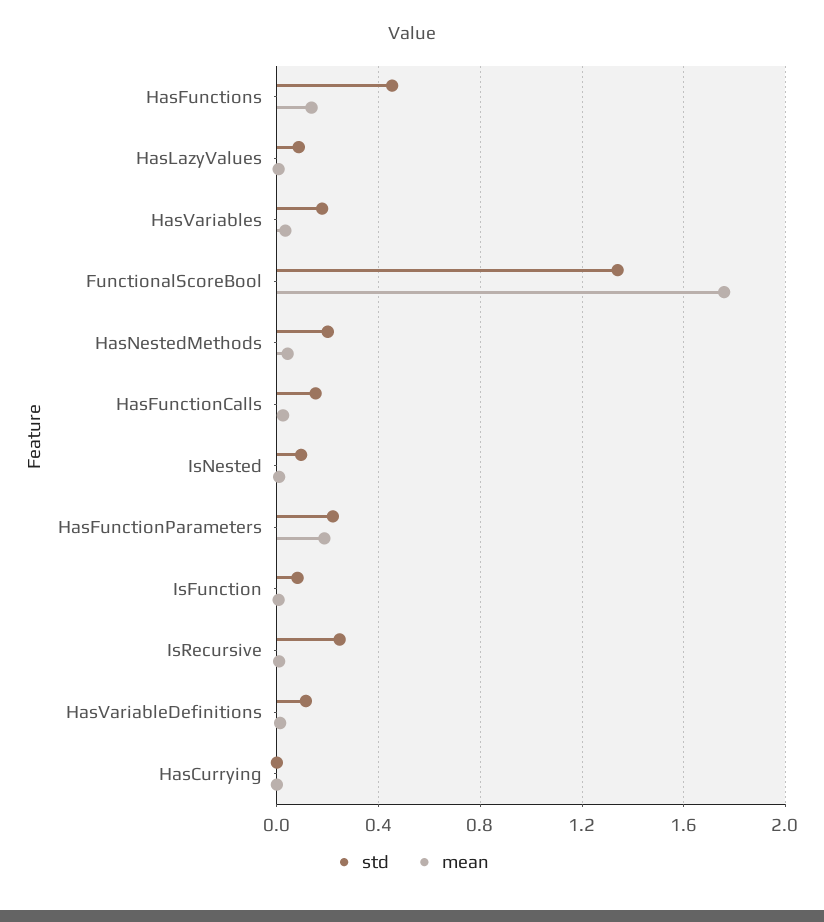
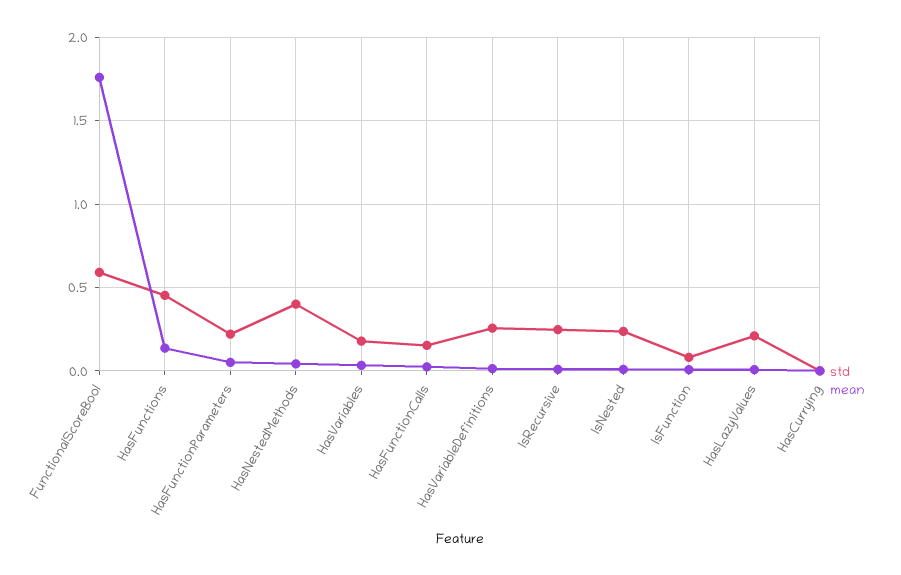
std, HasLazyValues: 0.1 -> 0.2
std, FunctionalScoreBool: 1.35 -> 0.6
std, HasNestedMethods: 0.2 -> 0.4
std, IsNested: 0.1 -> 0.25
mean, HasFunctionParameters: 0.2 -> 0.05
std, HasVariableDefinitions: 0.1 -> 0.25

